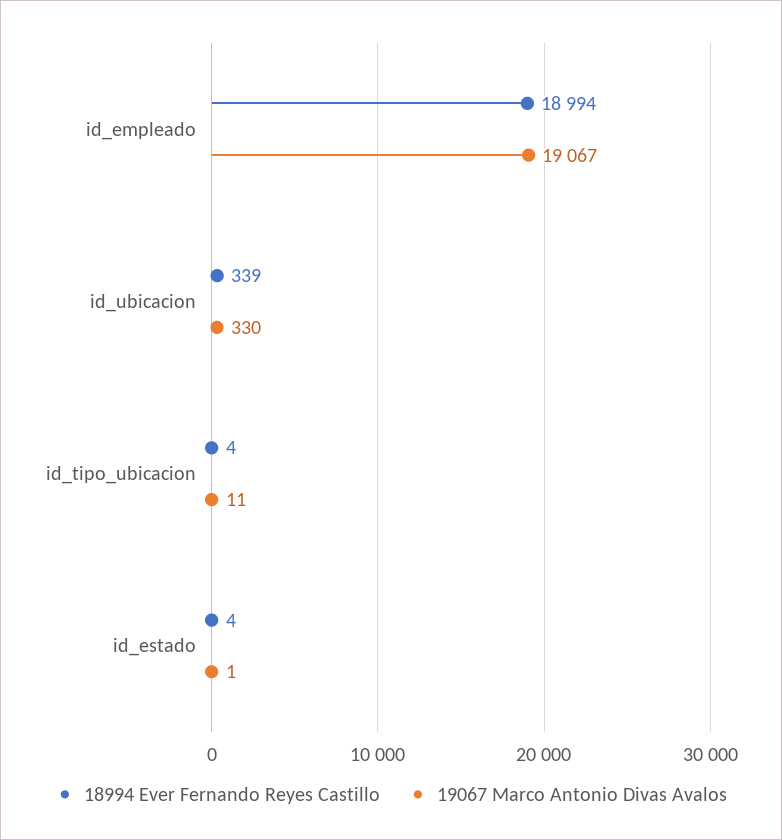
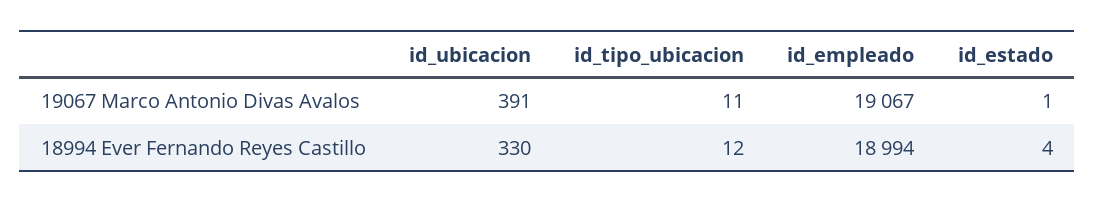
18994 Ever Fernando Reyes Castillo, id_ubicacion: 339 -> 330
19067 Marco Antonio Divas Avalos, id_ubicacion: 330 -> 391
18994 Ever Fernando Reyes Castillo, id_tipo_ubicacion: 4 -> 12

